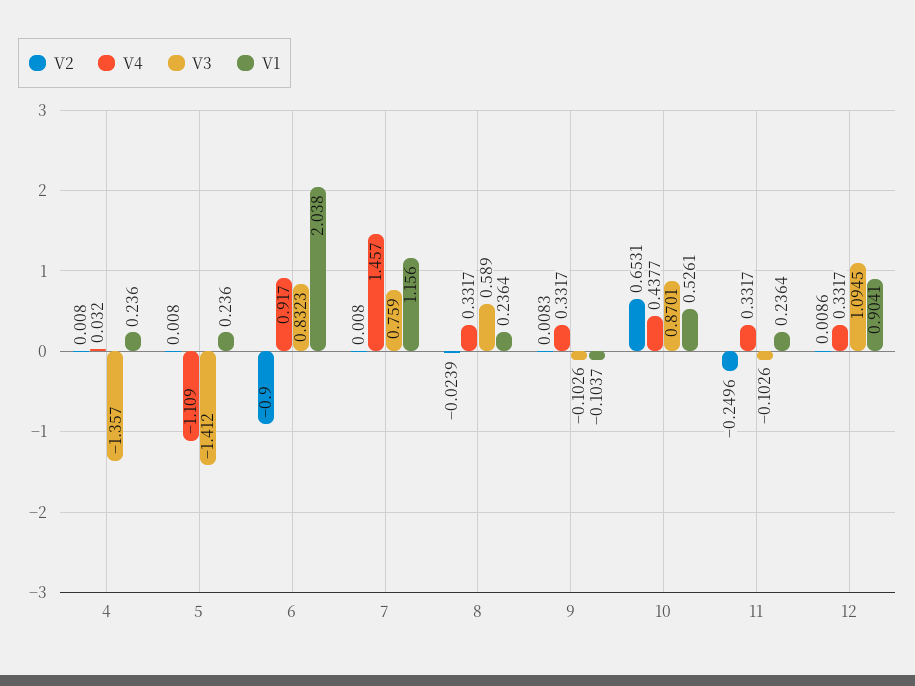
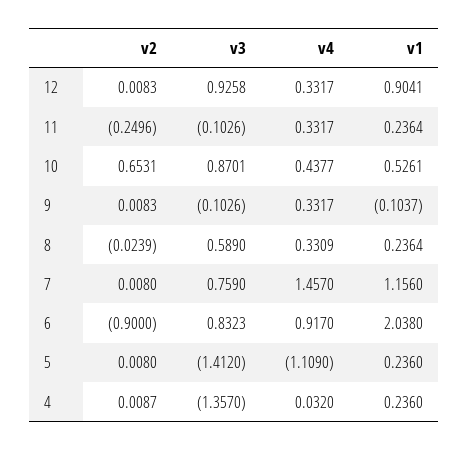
V2, 4: 0.008 -> 0.0087
V4, 8: 0.3317 -> 0.3309
V2, 12: 0.0086 -> 0.0083
V3, 12: 1.0945 -> 0.9258

